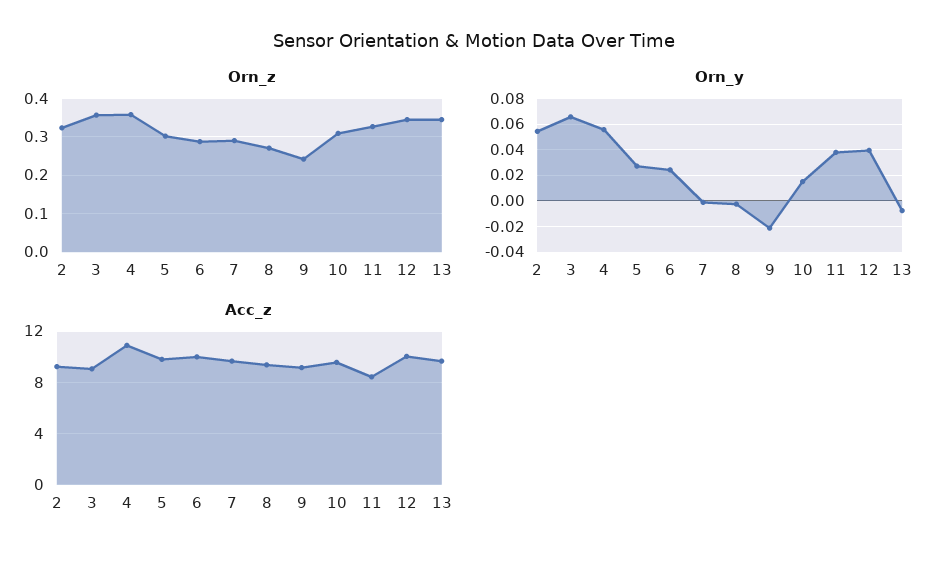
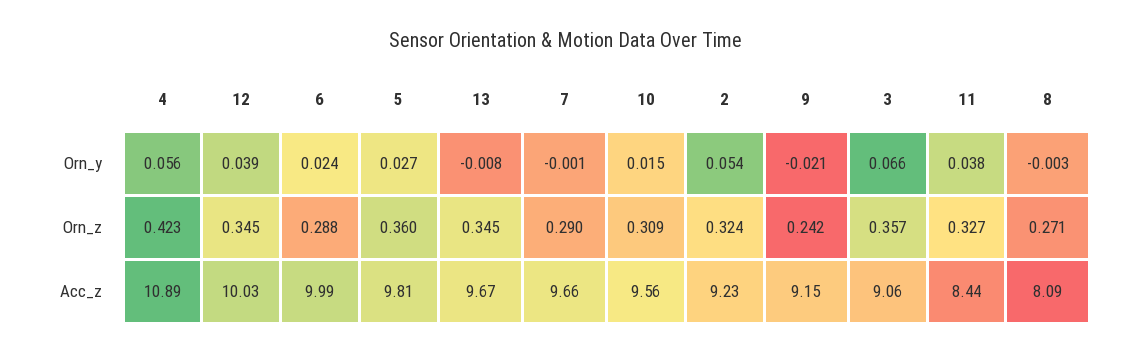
Orn_z, 4: 0.36 -> 0.423
Orn_z, 5: 0.3 -> 0.36
Acc_z, 8: 9.5 -> 8.09

